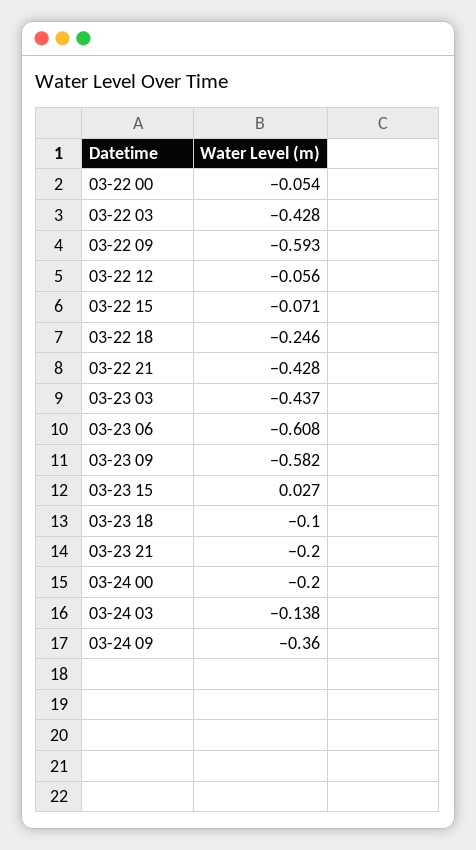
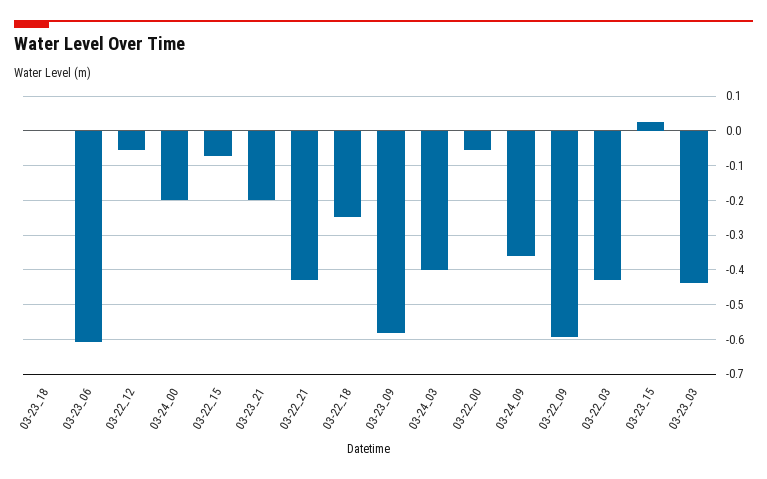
03-23 18: -0.1 -> 0
03-24 03: -0.138 -> -0.4

